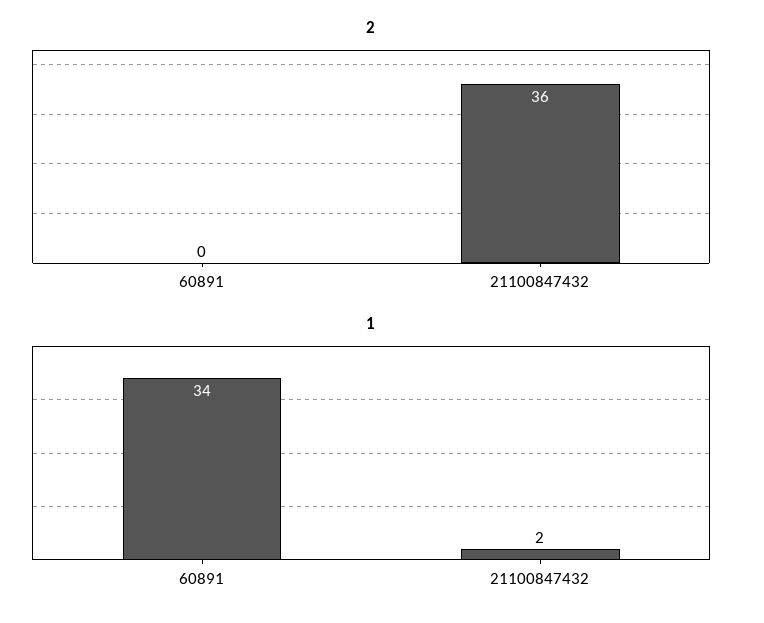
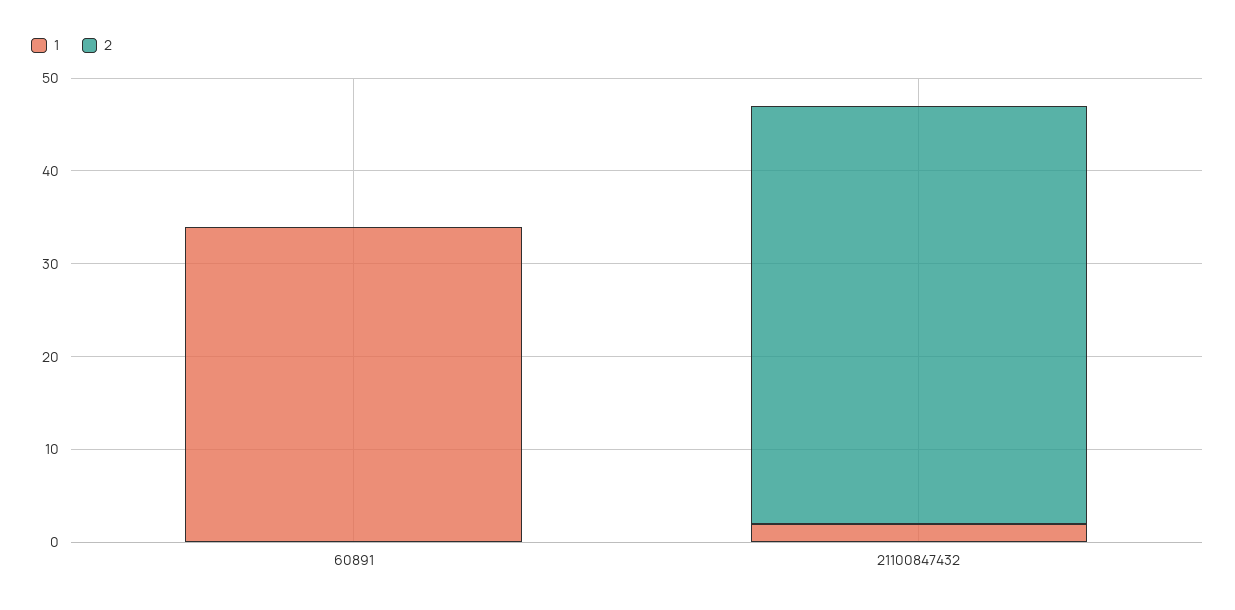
2, 21100847432: 36 -> 45

